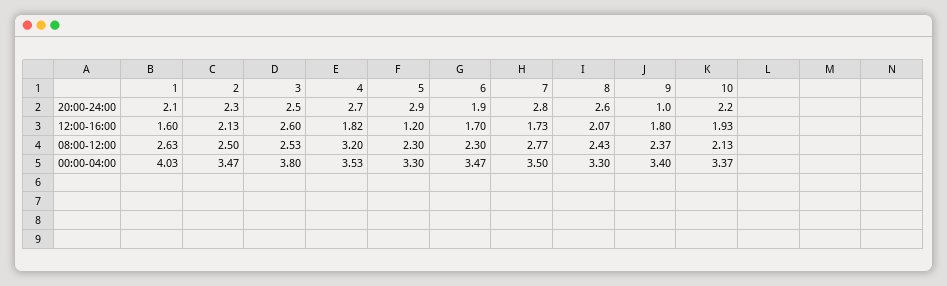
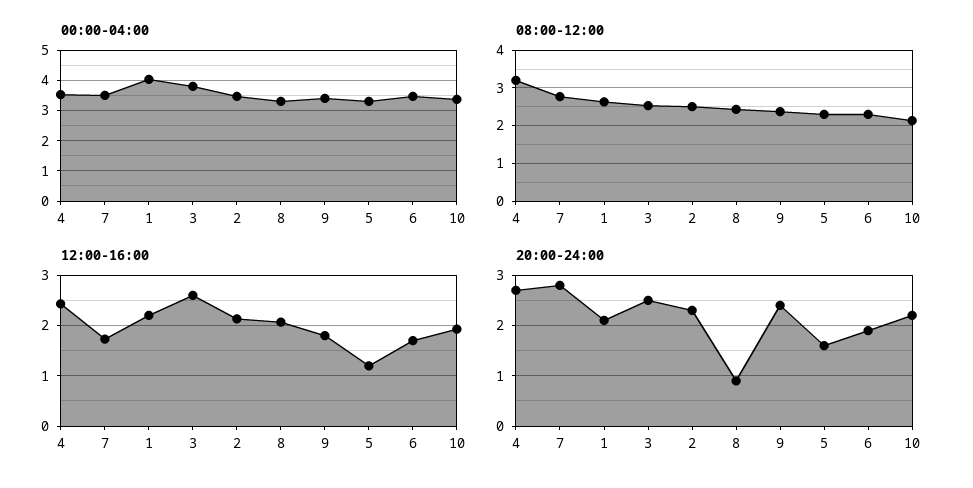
20:00-24:00, 5: 2.9 -> 1.5
20:00-24:00, 8: 2.6 -> 1
20:00-24:00, 9: 1 -> 2.5
12:00-16:00, 1: 1.6 -> 2.2
12:00-16:00, 4: 1.82 -> 2.4

